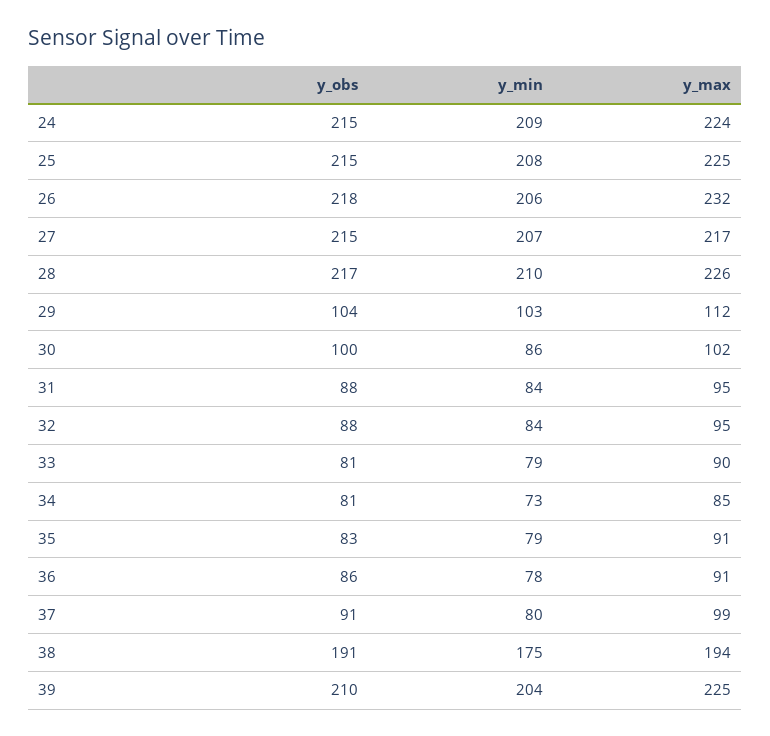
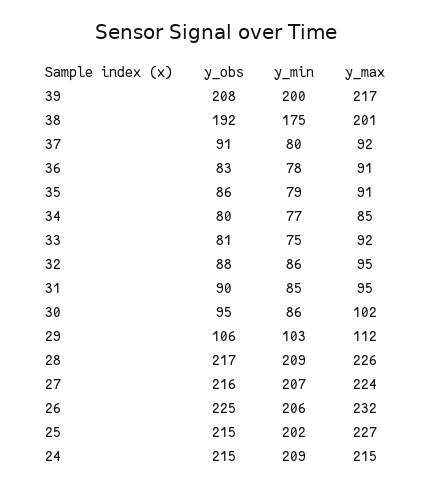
y_max, 24: 224 -> 215
y_min, 25: 208 -> 202
y_max, 25: 225 -> 227
y_obs, 26: 218 -> 225
y_obs, 27: 215 -> 216
y_max, 27: 217 -> 224
y_min, 28: 210 -> 209
y_obs, 29: 104 -> 106
y_obs, 30: 100 -> 95
y_obs, 31: 88 -> 90
y_min, 31: 84 -> 85
y_min, 32: 84 -> 86
y_min, 33: 79 -> 75
y_max, 33: 90 -> 92
y_obs, 34: 81 -> 80
y_min, 34: 73 -> 77
y_obs, 35: 83 -> 86
y_obs, 36: 86 -> 83
y_max, 37: 99 -> 92
y_obs, 38: 191 -> 192
y_max, 38: 194 -> 201
y_obs, 39: 210 -> 208
y_min, 39: 204 -> 200
y_max, 39: 225 -> 217

